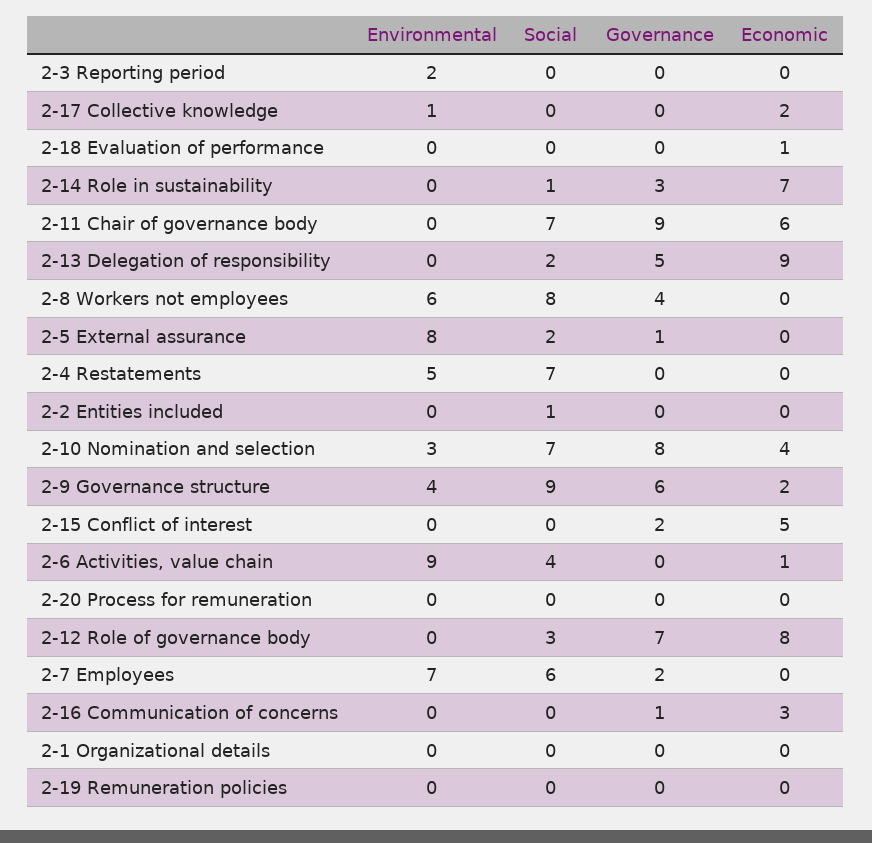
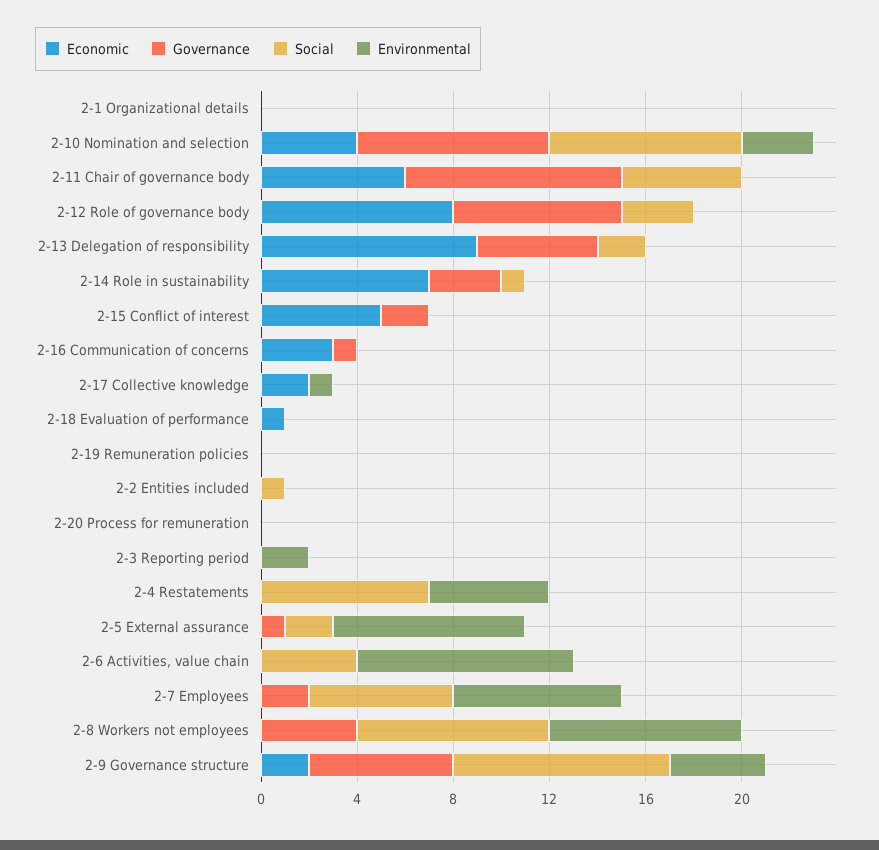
Social, 2-11 Chair of governance body: 7 -> 5
Environmental, 2-8 Workers not employees: 6 -> 8
Social, 2-10 Nomination and selection: 7 -> 8
Economic, 2-6 Activities, value chain: 1 -> 0

